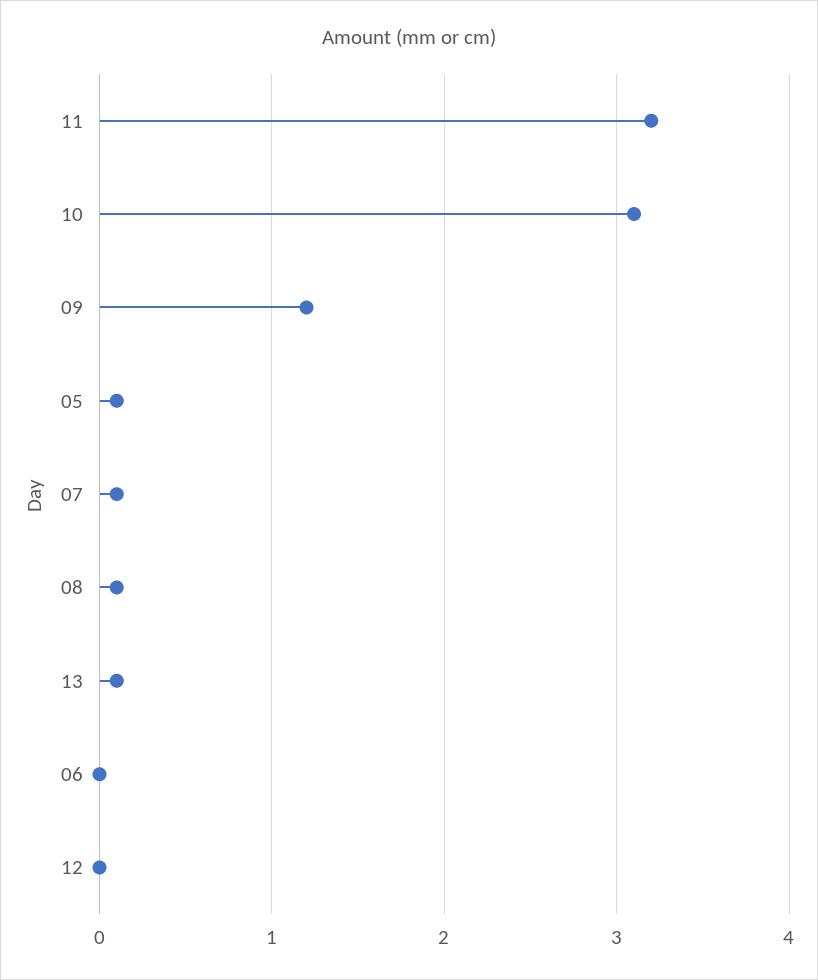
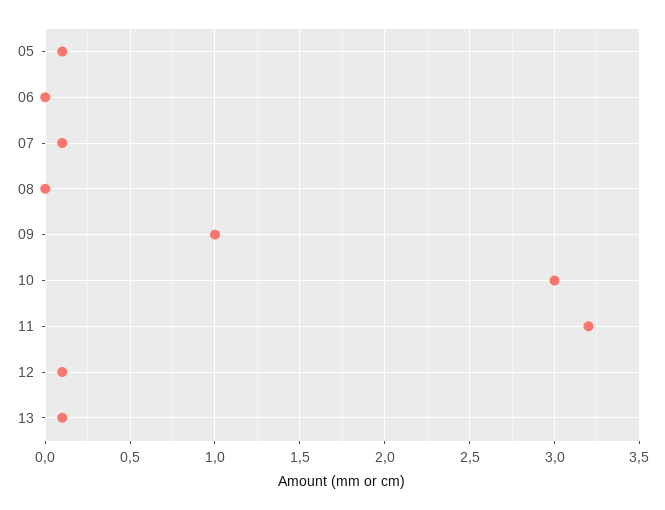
10: 3.1 -> 3
09: 1.2 -> 1
08: 0.1 -> 0
12: 0 -> 0.1

